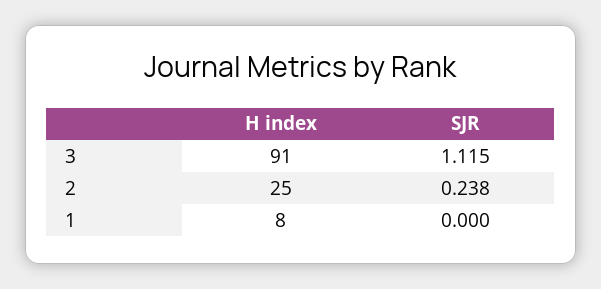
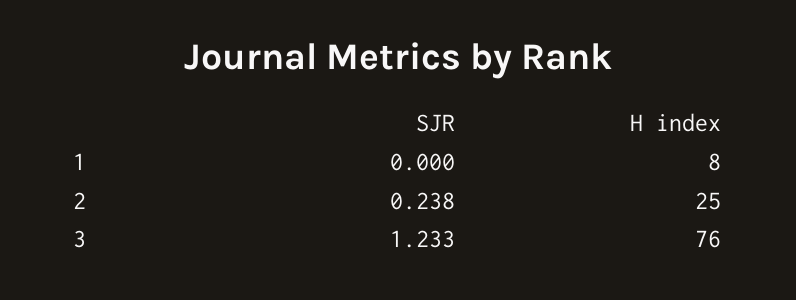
H index, 3: 91 -> 76
SJR, 3: 1.115 -> 1.233

